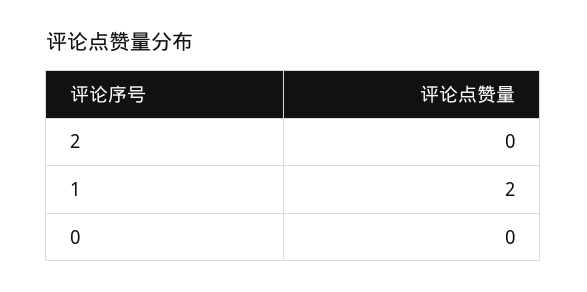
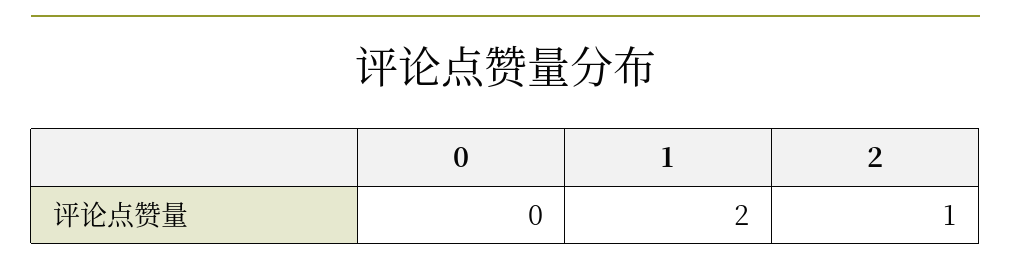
2: 0 -> 1

